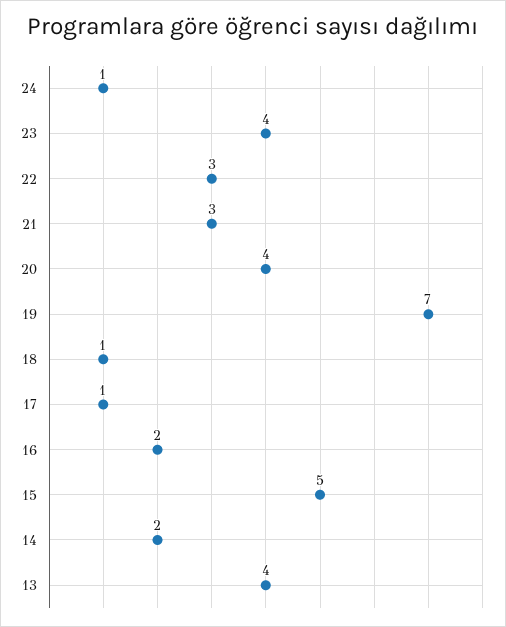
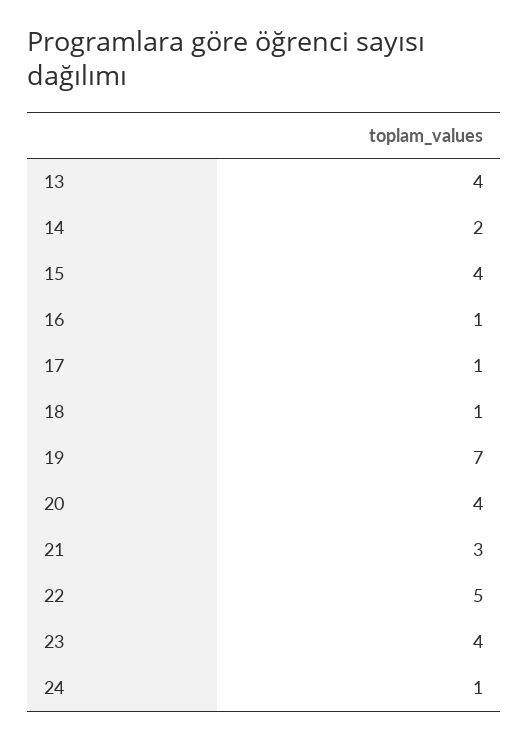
22: 3 -> 5
16: 2 -> 1
15: 5 -> 4

